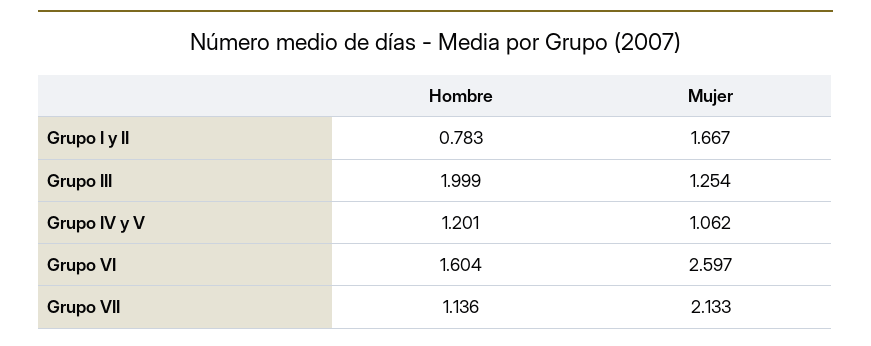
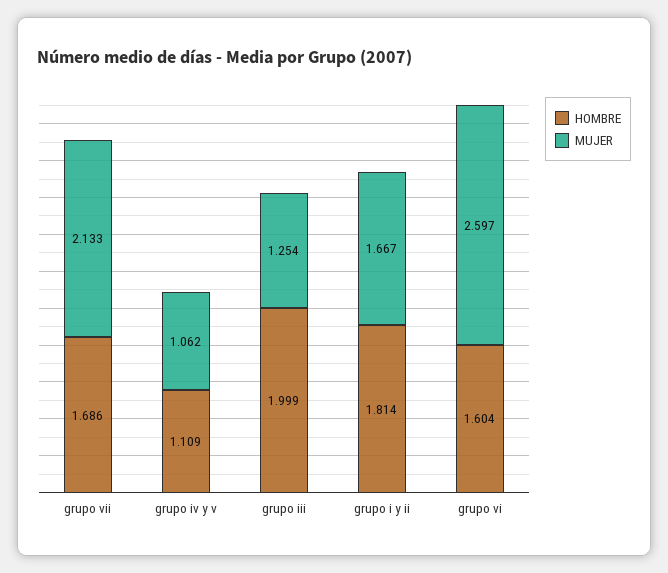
Hombre, Grupo I y II: 0.783 -> 1.814
Hombre, Grupo IV y V: 1.201 -> 1.109
Hombre, Grupo VII: 1.136 -> 1.686

